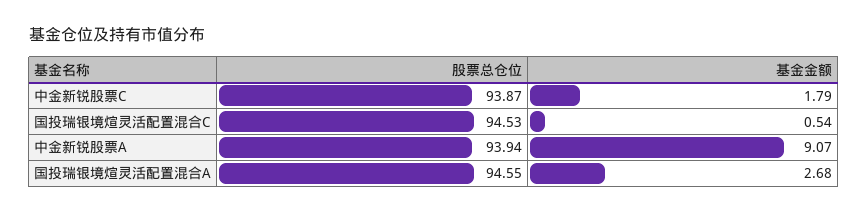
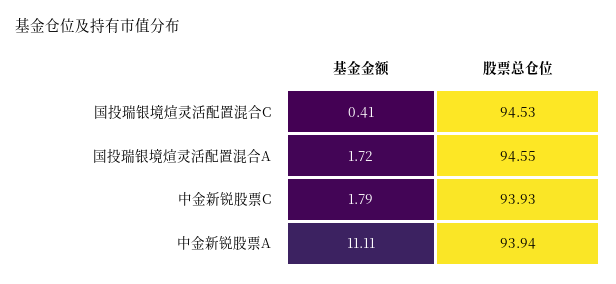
股票总仓位, 中金新锐股票C: 93.87 -> 93.93
基金金额, 国投瑞银境煊灵活配置混合C: 0.54 -> 0.41
基金金额, 中金新锐股票A: 9.07 -> 11.11
基金金额, 国投瑞银境煊灵活配置混合A: 2.68 -> 1.72

